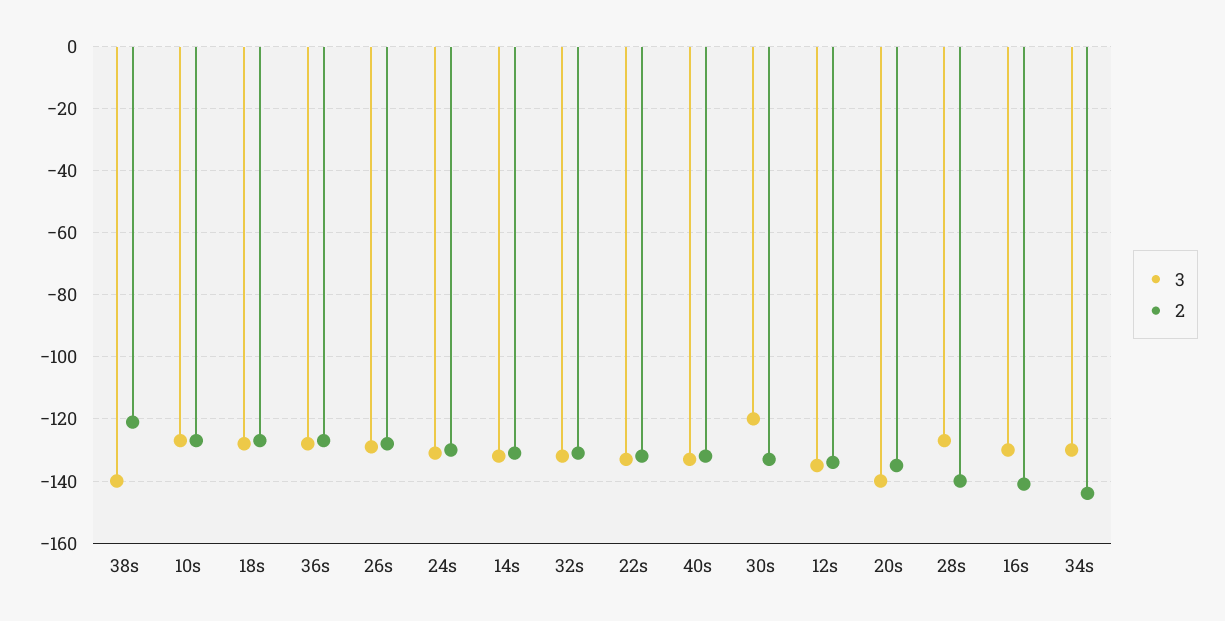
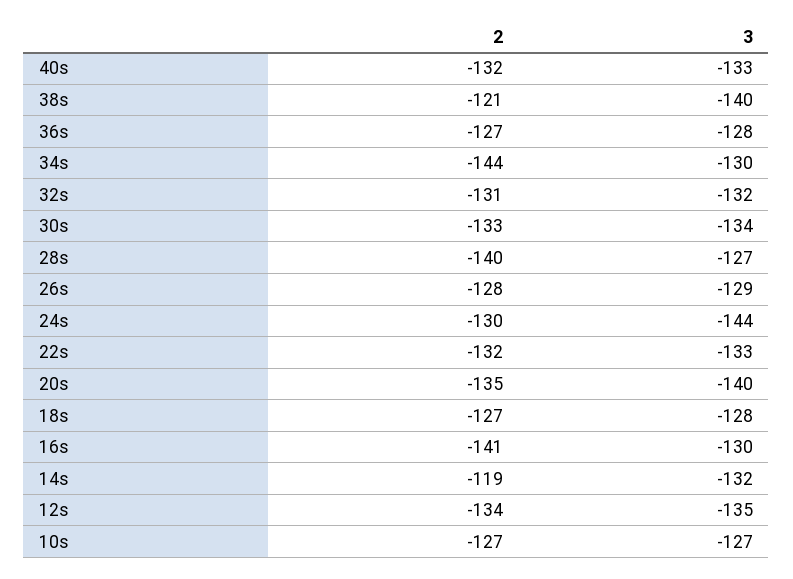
3, 24s: -130 -> -144
2, 14s: -130 -> -119
3, 30s: -120 -> -134

